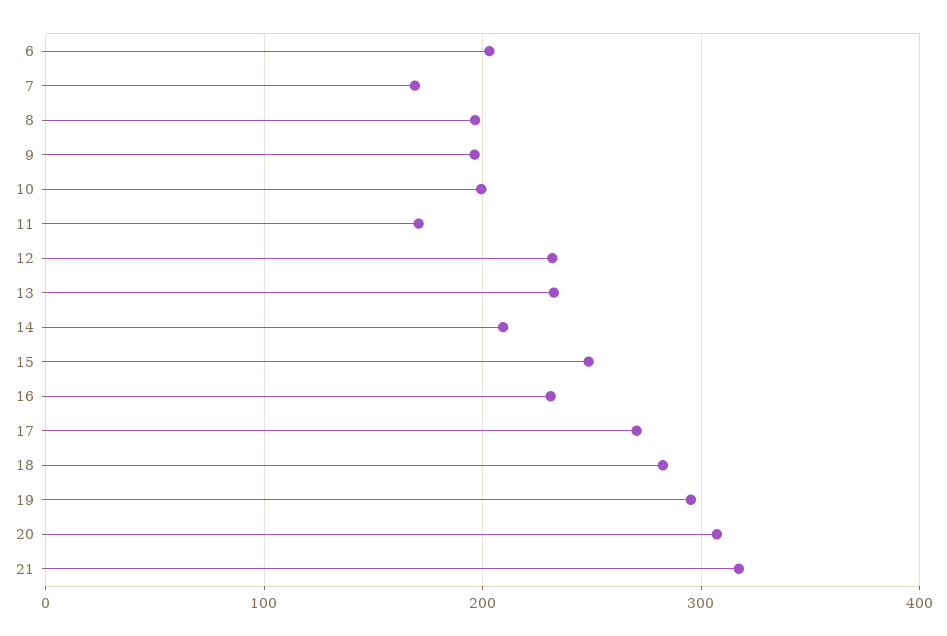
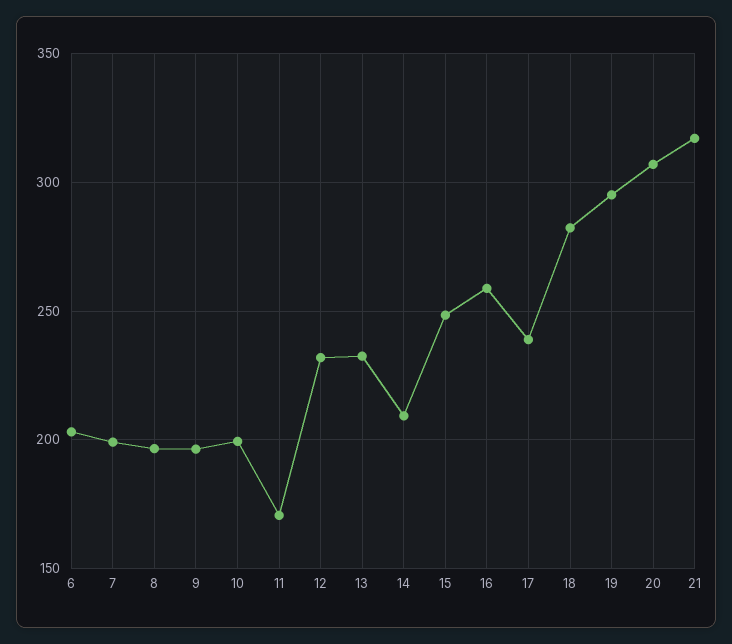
7: 170 -> 200
16: 230 -> 260
17: 270 -> 240

